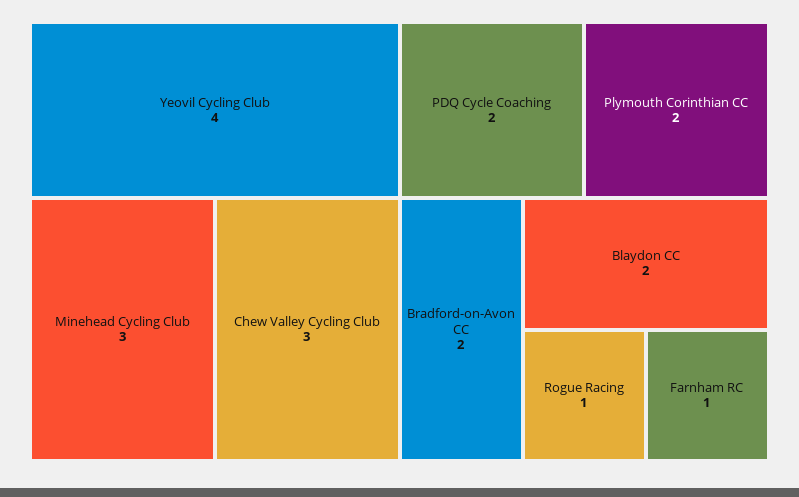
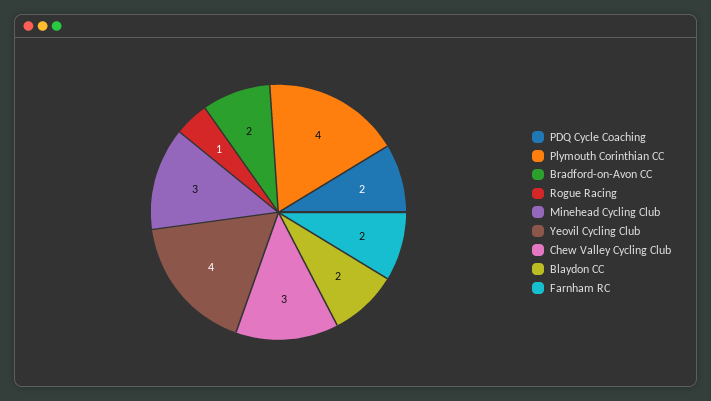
Plymouth Corinthian CC: 2 -> 4
Farnham RC: 1 -> 2

